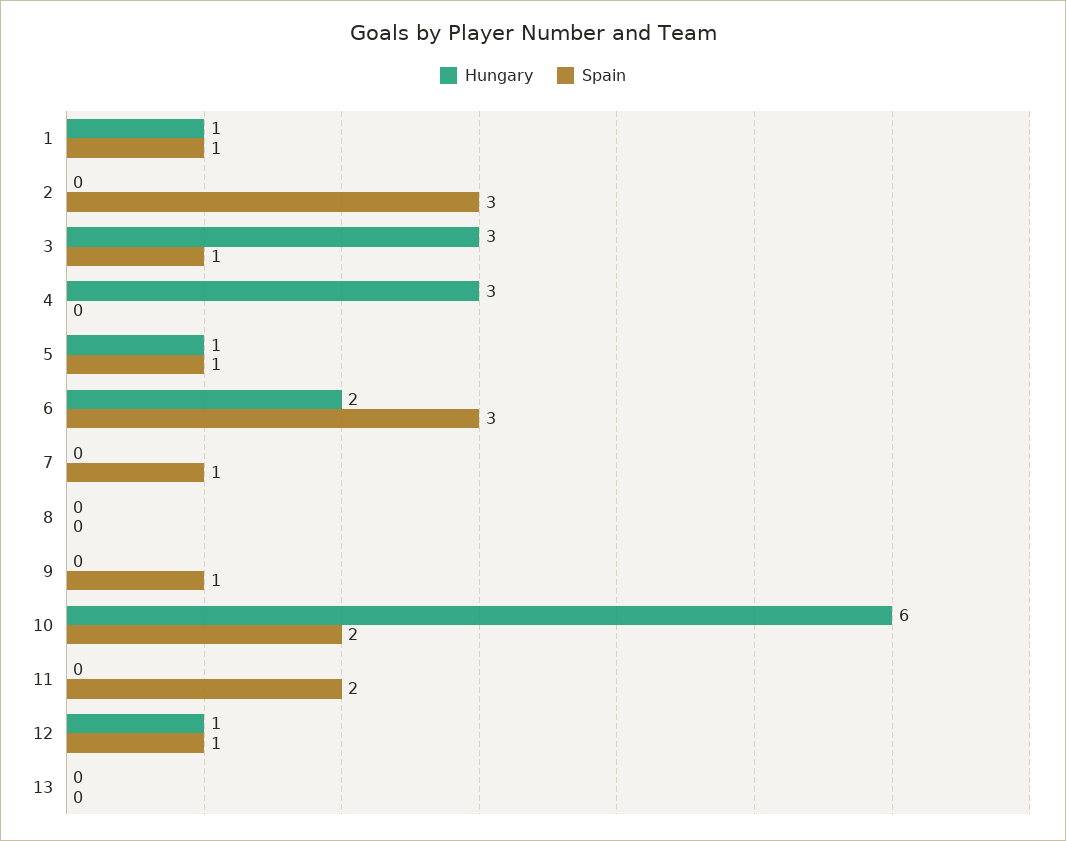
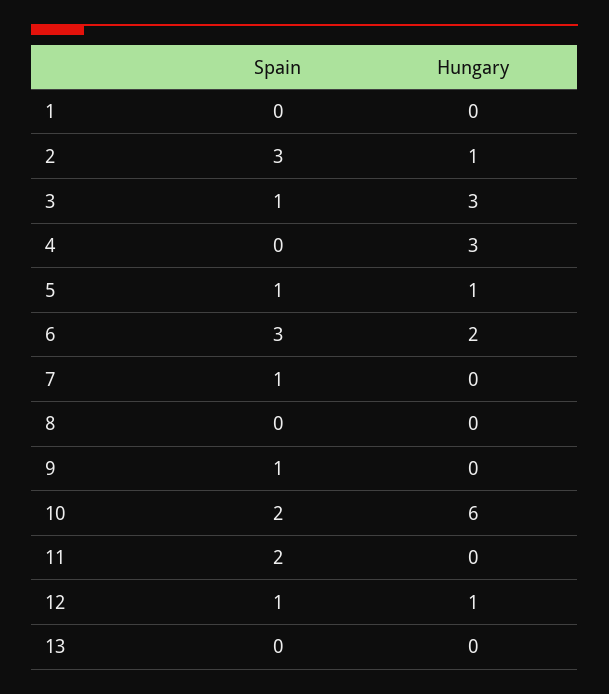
Hungary, 1: 1 -> 0
Spain, 1: 1 -> 0
Hungary, 2: 0 -> 1

